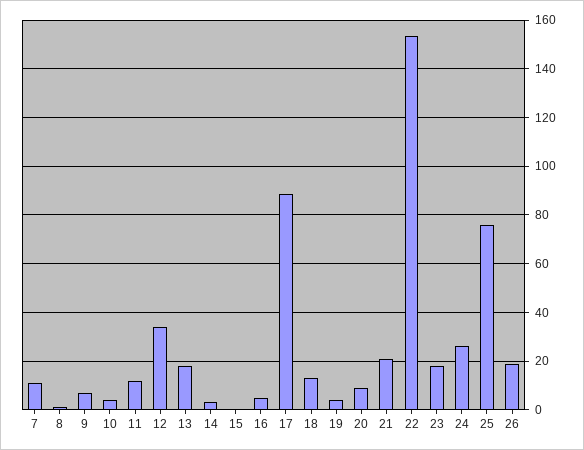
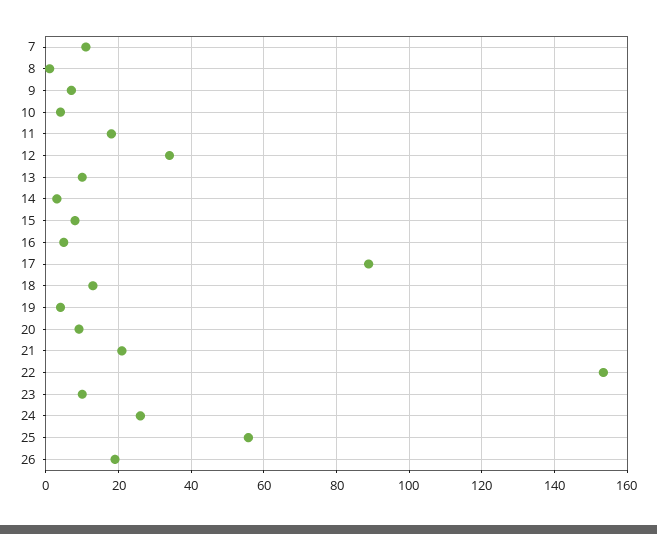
11: 12.5 -> 18
13: 17.5 -> 10
15: 0 -> 8
23: 17.5 -> 10
25: 75 -> 56

